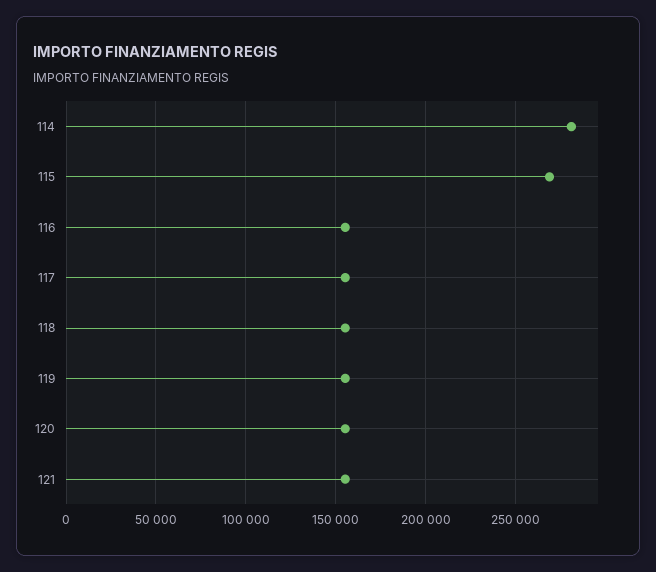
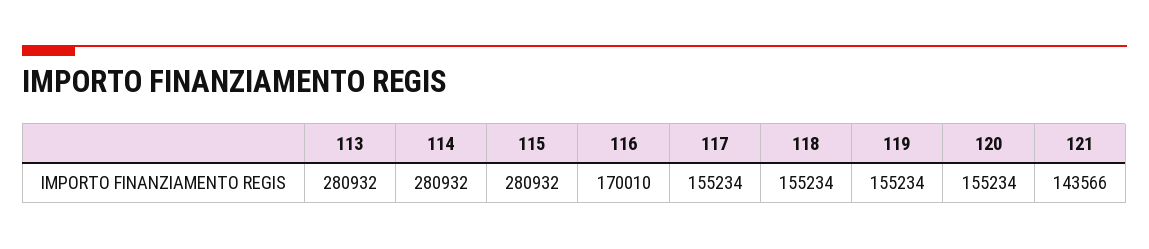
115: 270000 -> 280932
116: 155000 -> 170010
121: 155000 -> 143566
113: none -> 280932

